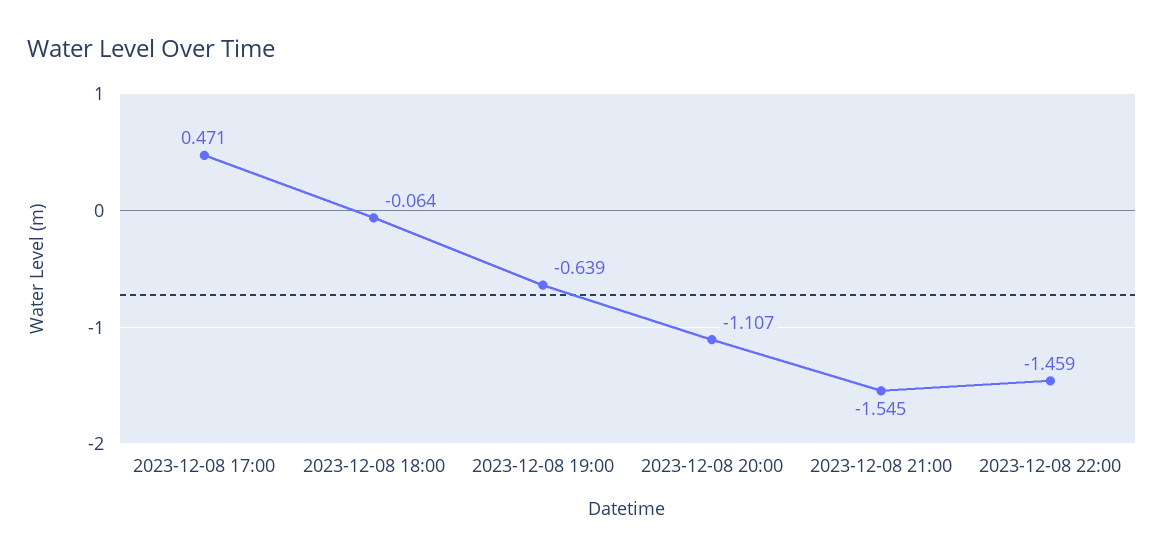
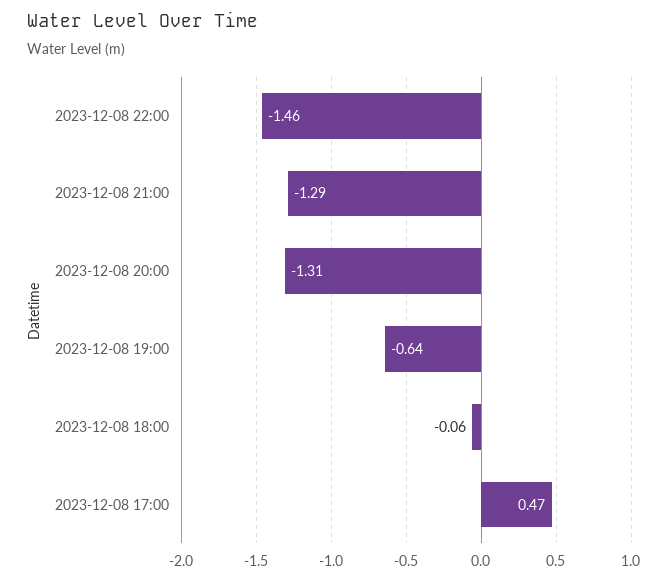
2023-12-08 20:00: -1.107 -> -1.31
2023-12-08 21:00: -1.545 -> -1.29

